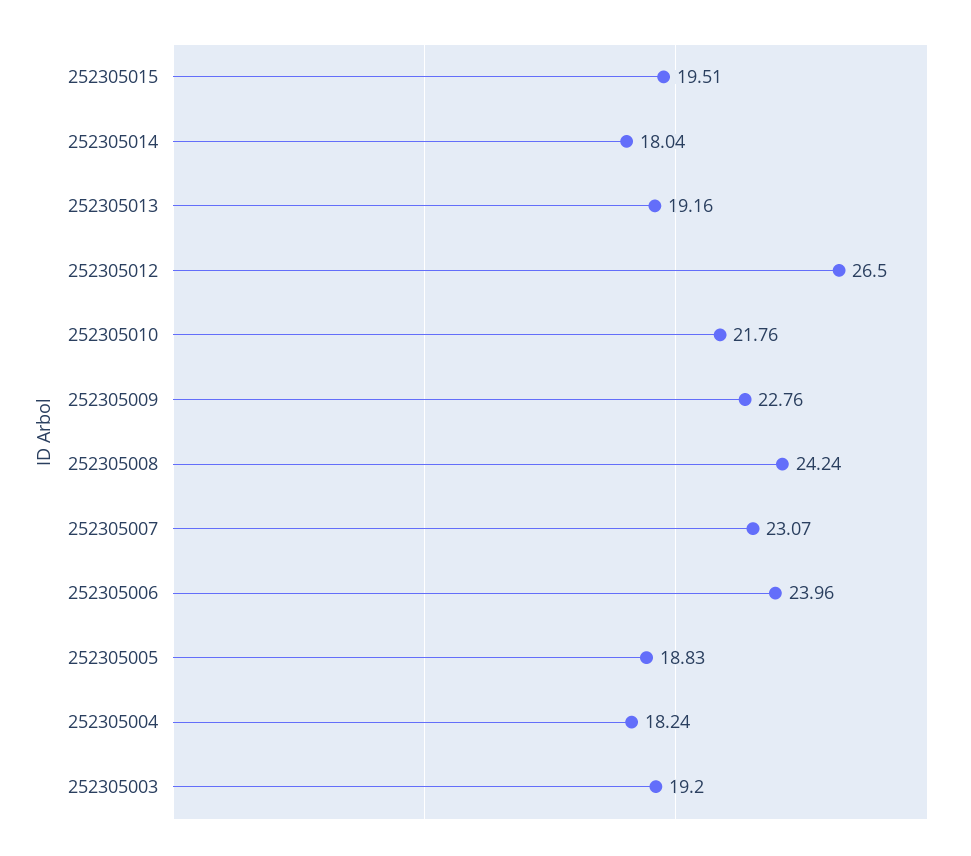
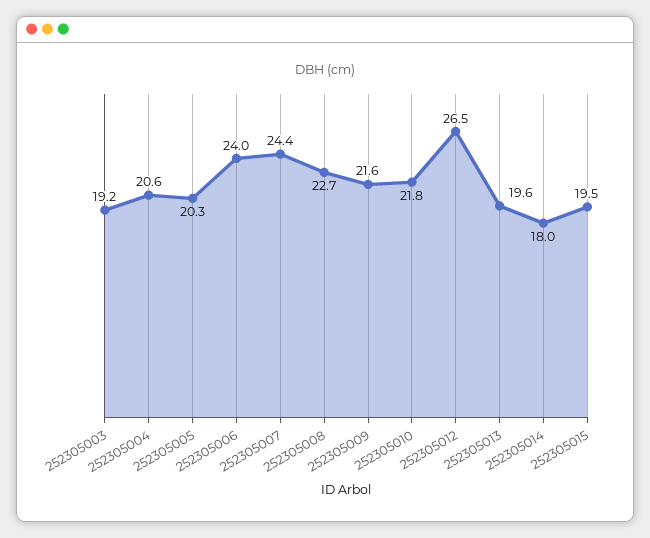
252305013: 19.16 -> 19.6
252305009: 22.76 -> 21.6
252305008: 24.24 -> 22.7
252305007: 23.07 -> 24.4
252305005: 18.83 -> 20.3
252305004: 18.24 -> 20.6

